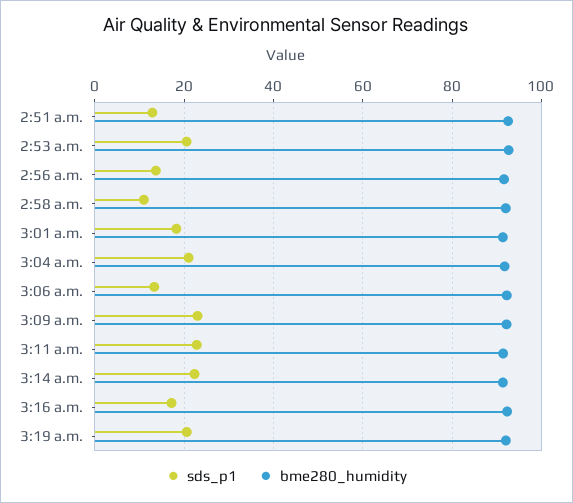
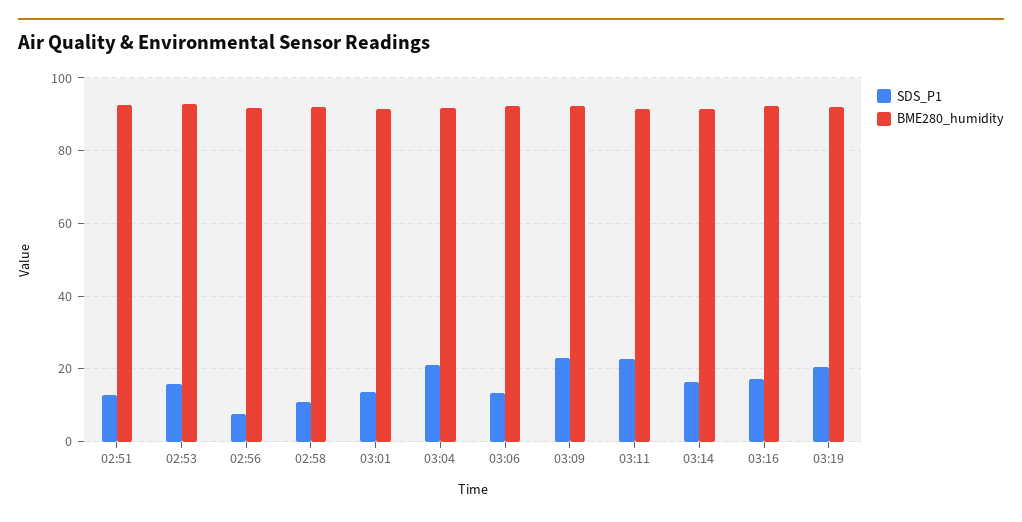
sds_p1, 2:53 a.m.: 20 -> 16
sds_p1, 2:56 a.m.: 14 -> 8
sds_p1, 3:01 a.m.: 18 -> 14
sds_p1, 3:14 a.m.: 22 -> 16

